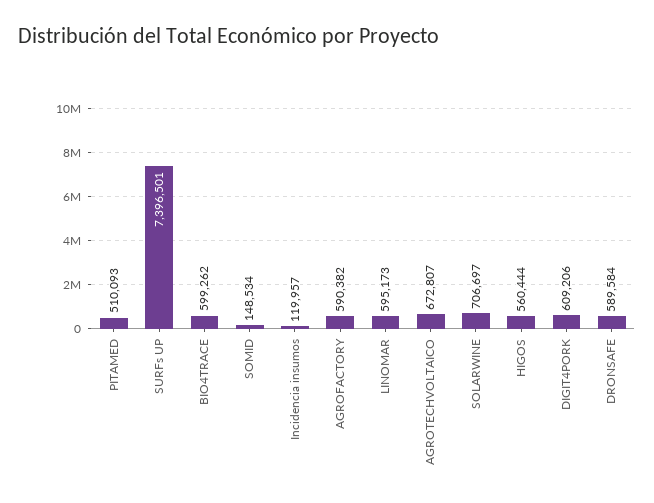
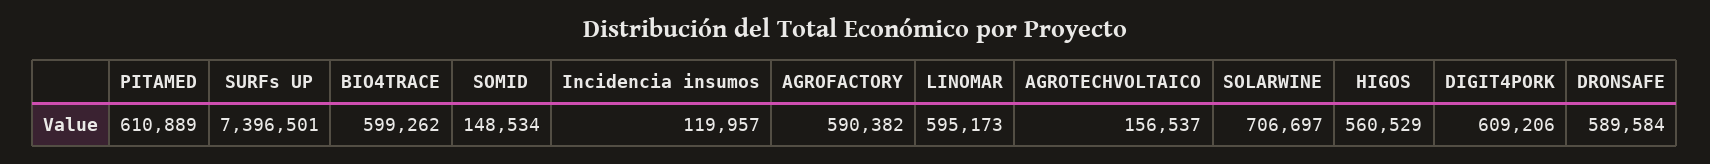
PITAMED: 510093 -> 610889
AGROTECHVOLTAICO: 672807 -> 156537
HIGOS: 560444 -> 560529

